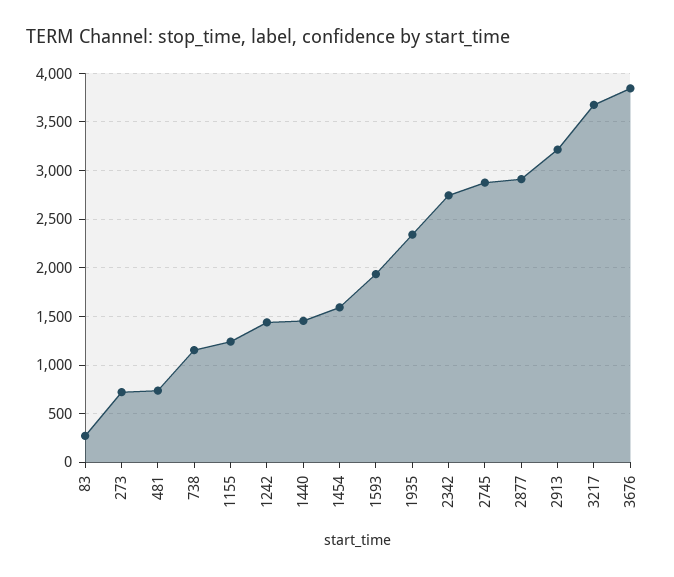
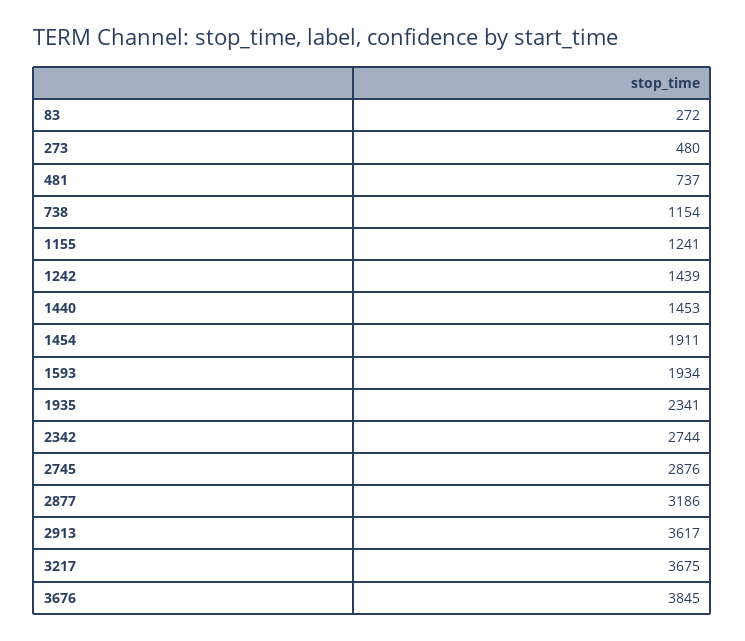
273: 700 -> 480
1454: 1600 -> 1911
2877: 2900 -> 3186
2913: 3200 -> 3617

